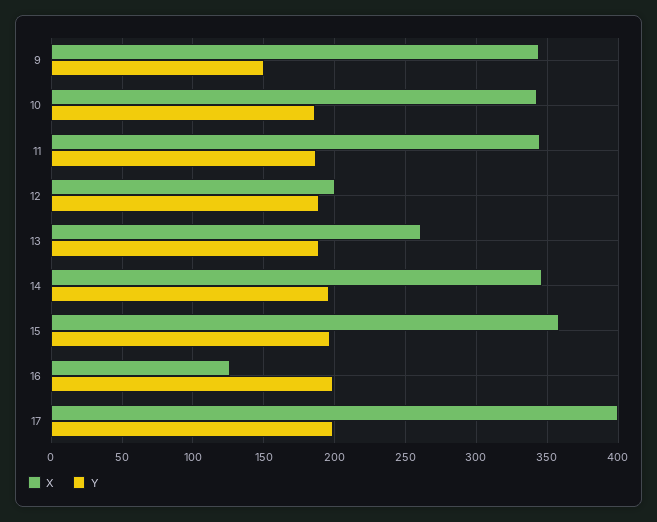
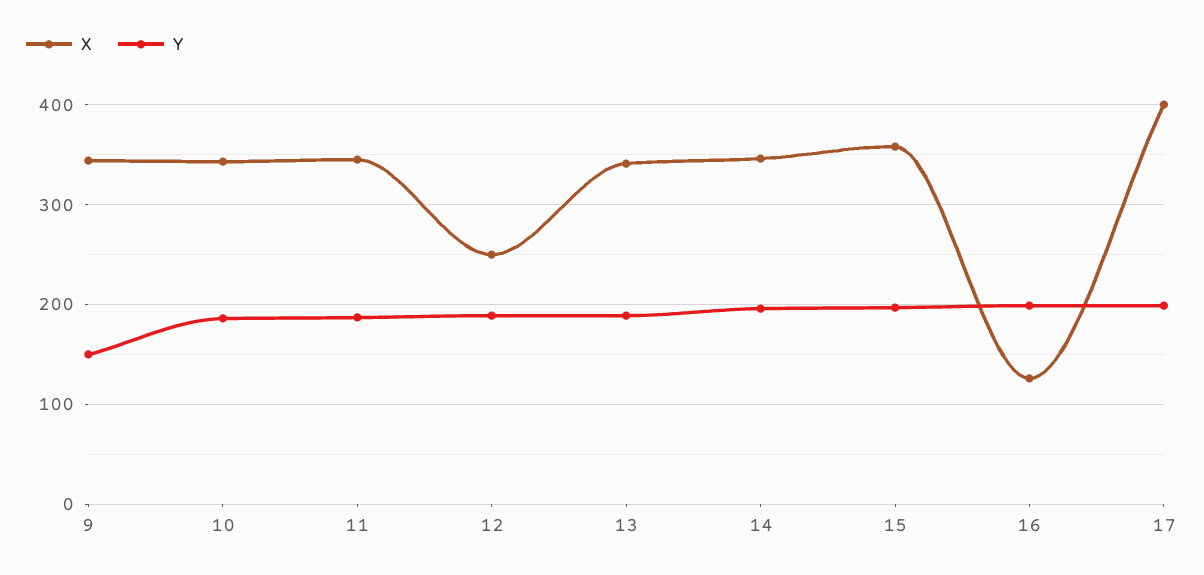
X, 12: 200 -> 250
X, 13: 260 -> 340

